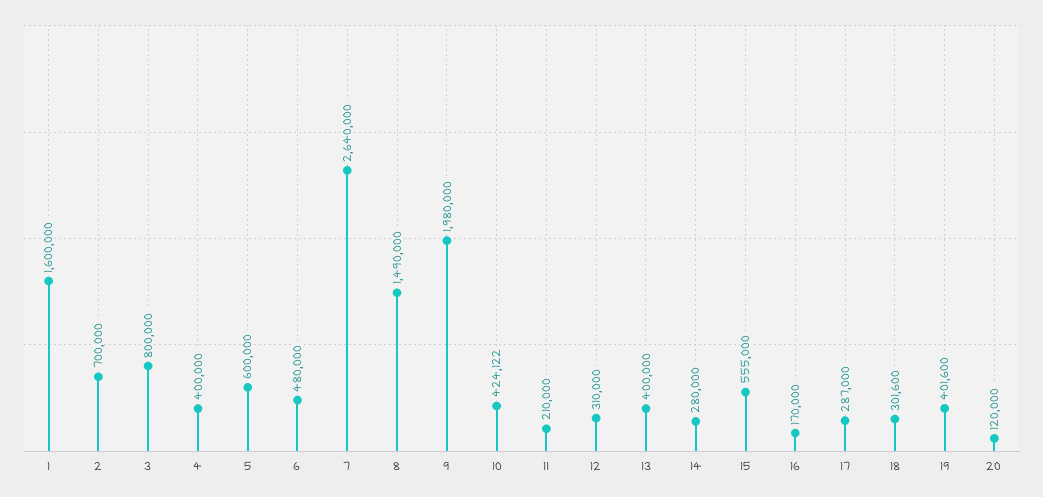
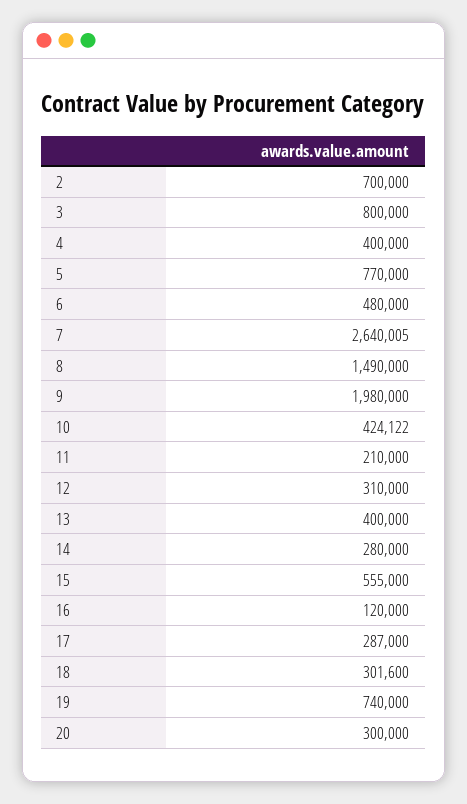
1: 1600000 -> none
5: 600000 -> 770000
7: 2640000 -> 2640005
16: 170000 -> 120000
19: 401600 -> 740000
20: 120000 -> 300000

